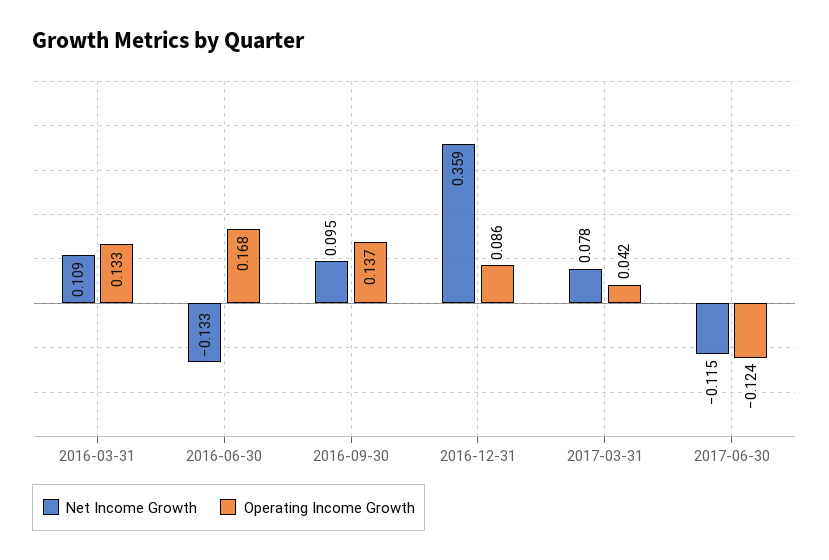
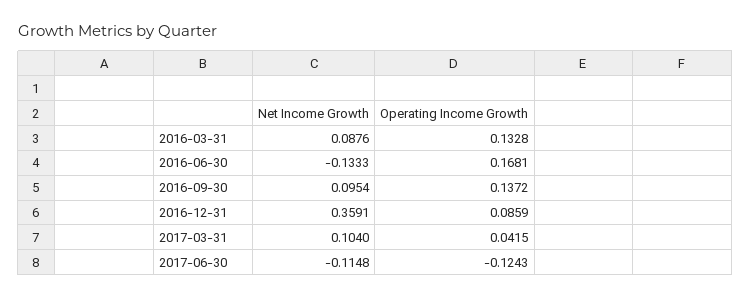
Net Income Growth, 2016-03-31: 0.109 -> 0.0876
Net Income Growth, 2017-03-31: 0.078 -> 0.104

